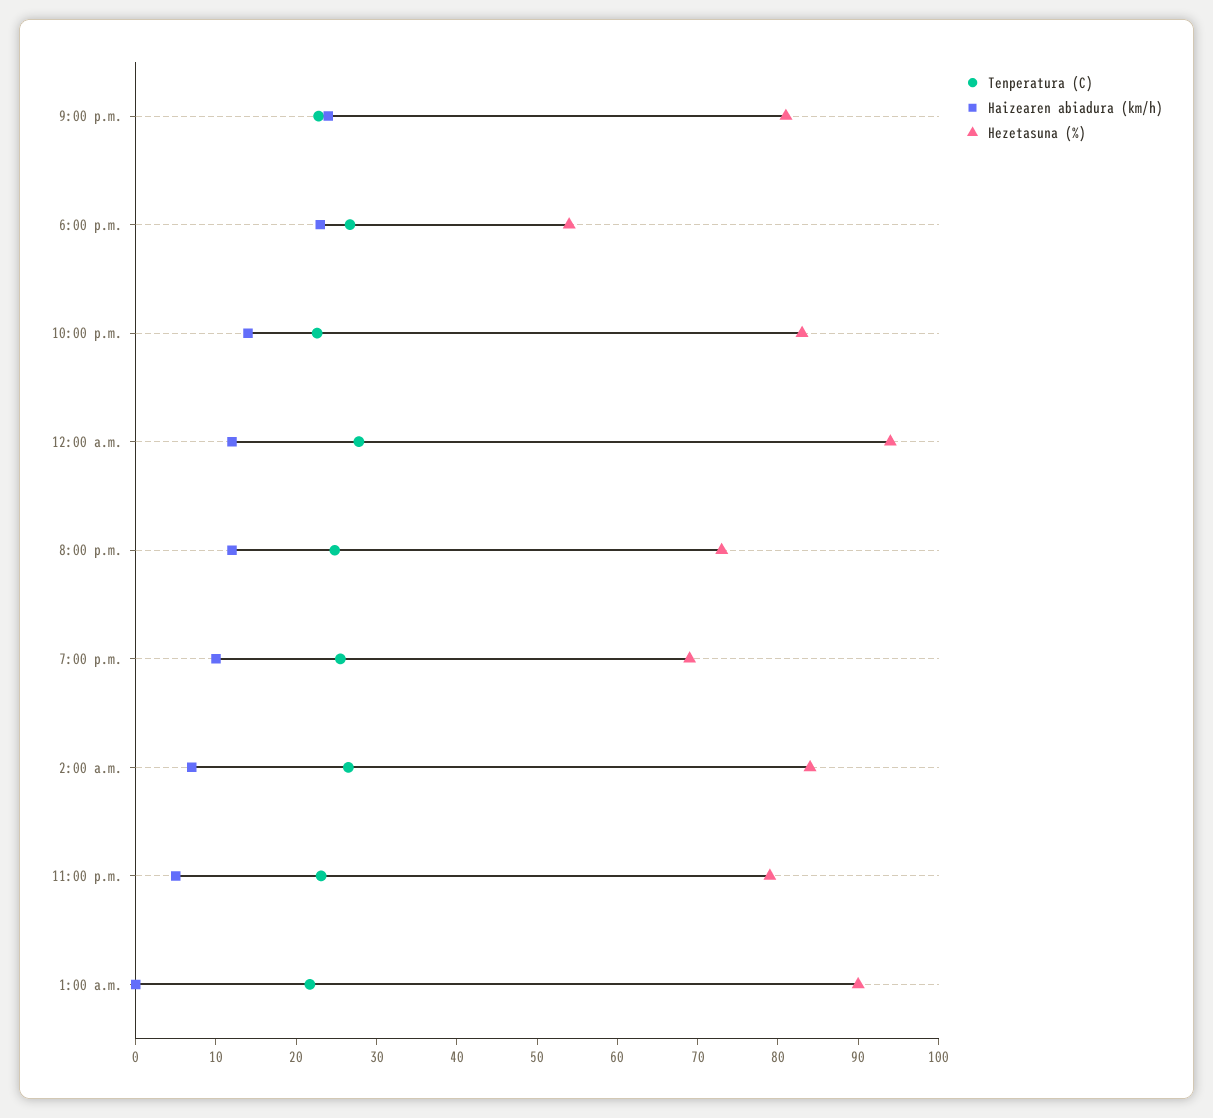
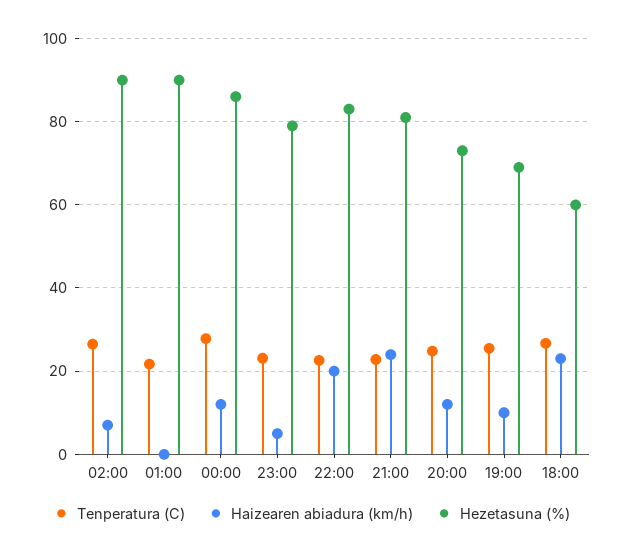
Hezetasuna (%), 6:00 p.m.: 54 -> 60
Haizearen abiadura (km/h), 10:00 p.m.: 14 -> 20
Hezetasuna (%), 12:00 a.m.: 94 -> 86
Hezetasuna (%), 2:00 a.m.: 84 -> 90

